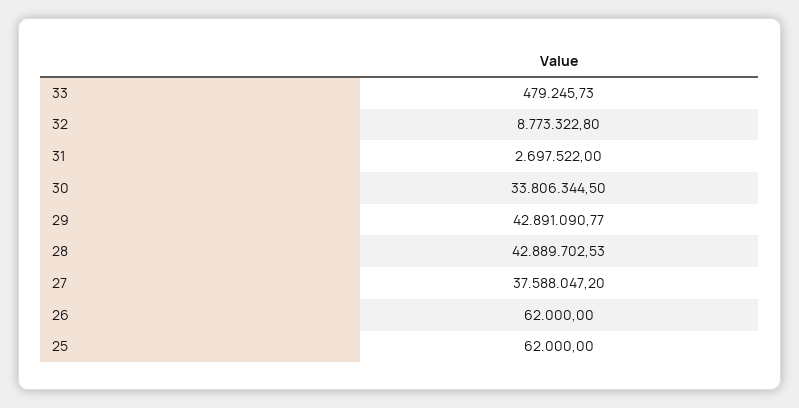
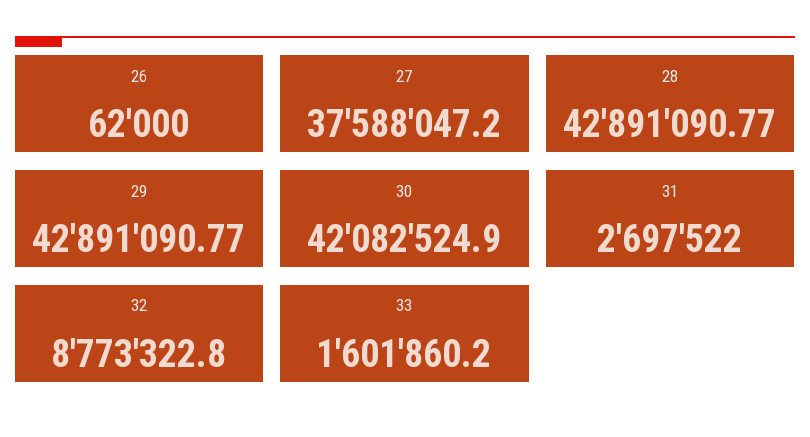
33: 479245.73 -> 1601860.2
30: 33806344.5 -> 42082524.9
28: 42889702.53 -> 42891090.77
25: 62000 -> none

